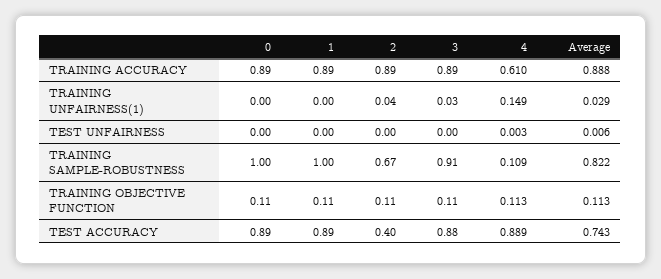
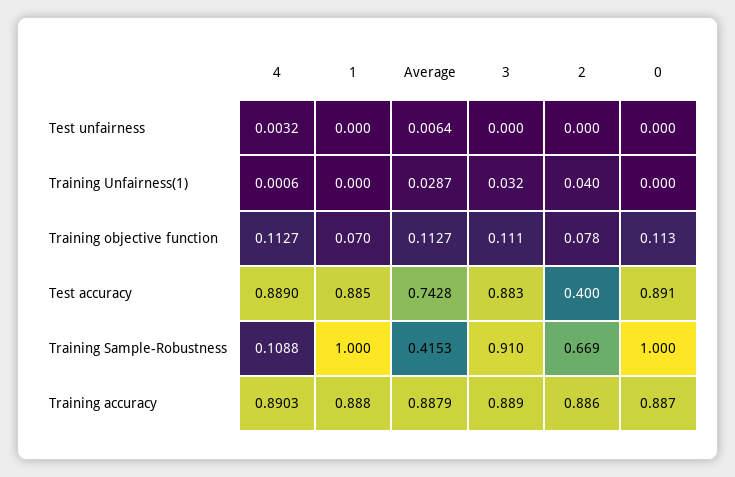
4, TRAINING ACCURACY: 0.61 -> 0.8903
4, TRAINING UNFAIRNESS(1): 0.149 -> 0.0006
Average, TRAINING SAMPLE-ROBUSTNESS: 0.822 -> 0.4153
1, TRAINING OBJECTIVE FUNCTION: 0.11 -> 0.07
2, TRAINING OBJECTIVE FUNCTION: 0.11 -> 0.078

